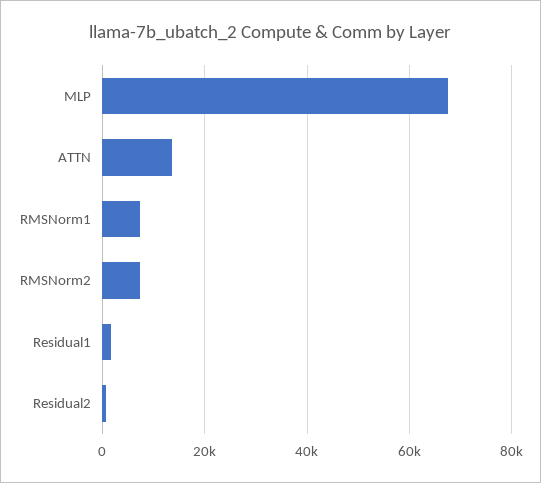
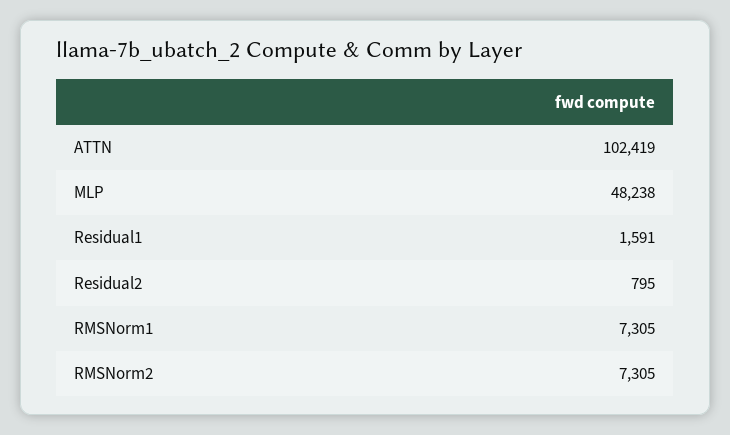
MLP: 68000 -> 48238
ATTN: 14000 -> 102419

